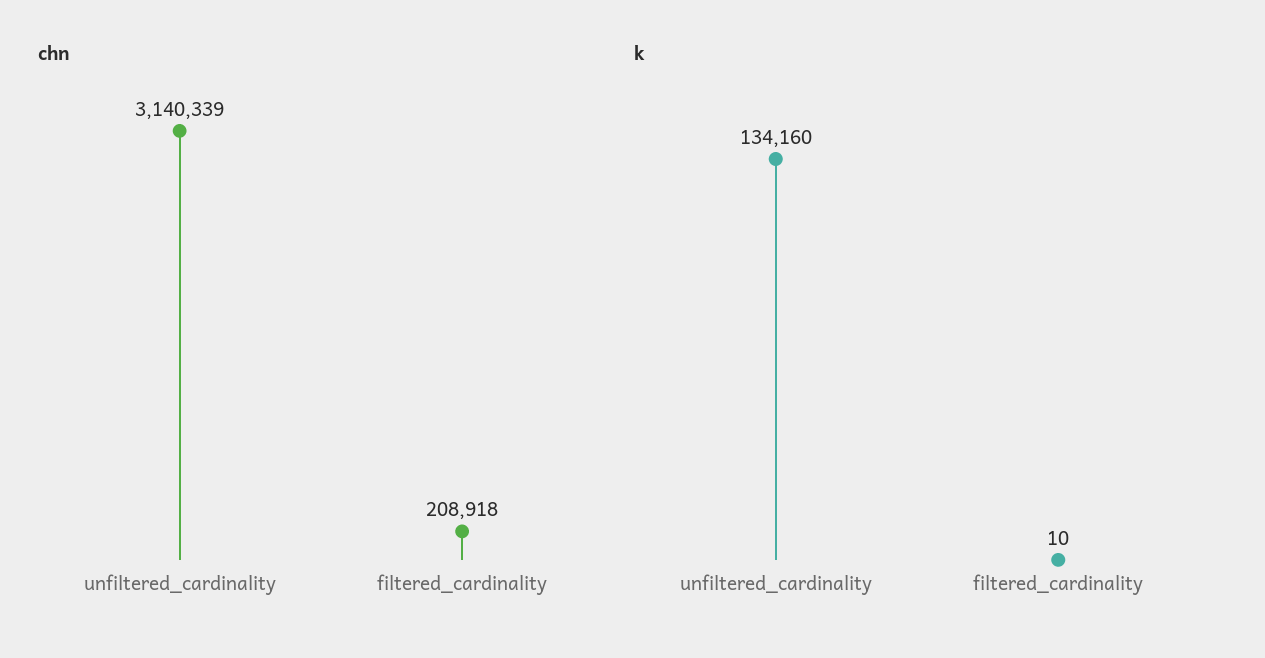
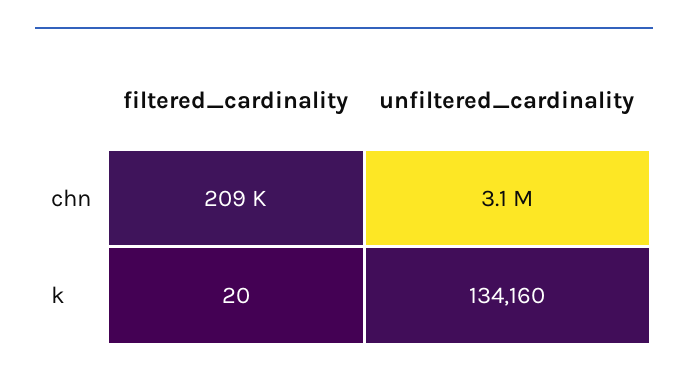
k, filtered_cardinality: 10 -> 20

